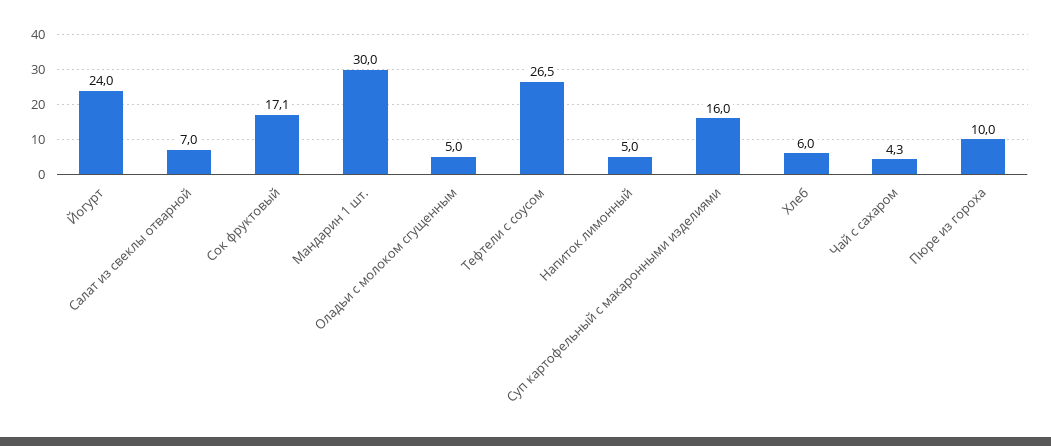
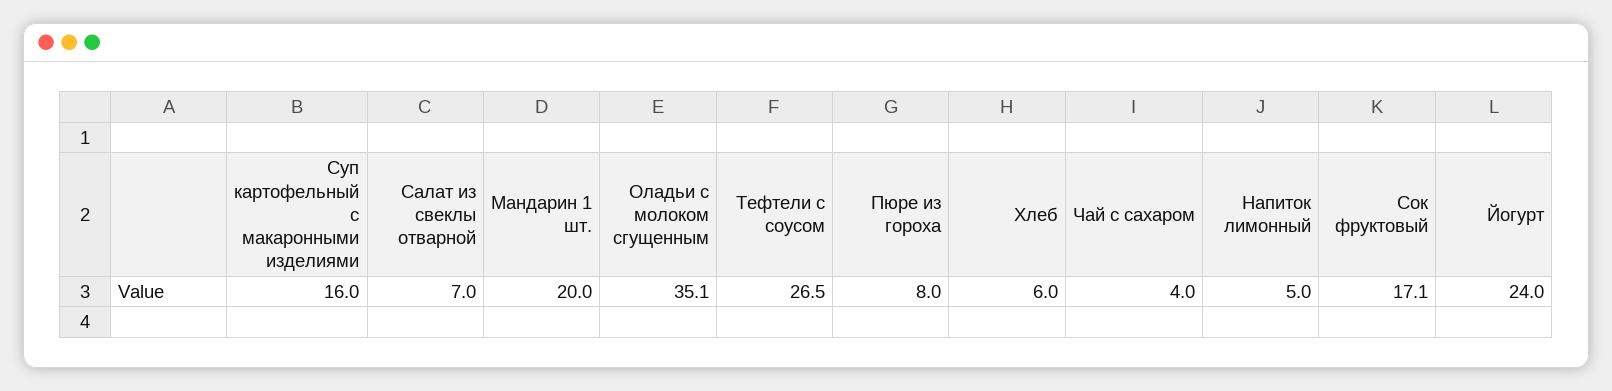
Мандарин 1 шт.: 30 -> 20
Оладьи с молоком сгущенным: 5 -> 35.1
Чай с сахаром: 4.3 -> 4
Пюре из гороха: 10 -> 8

